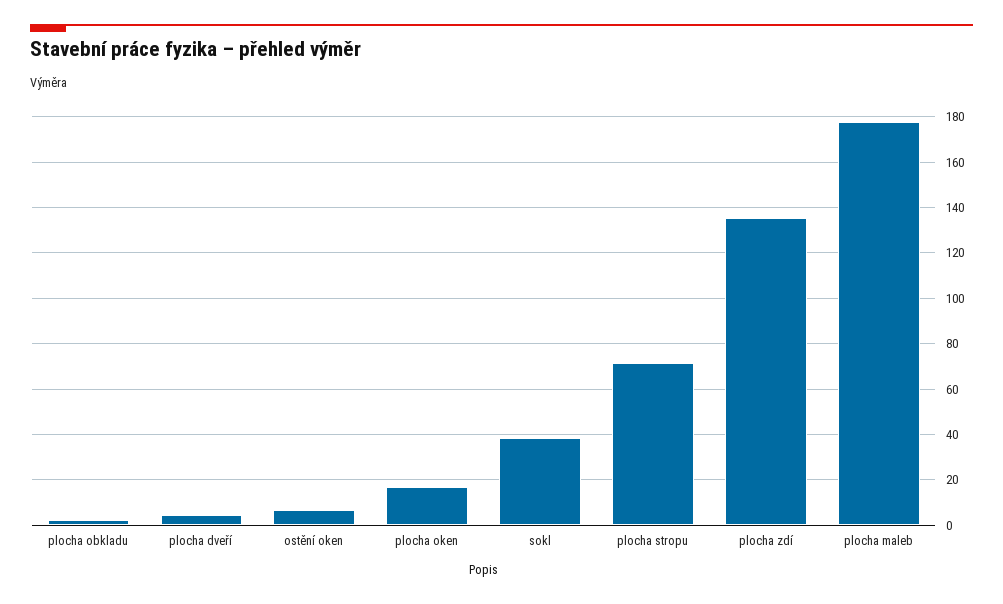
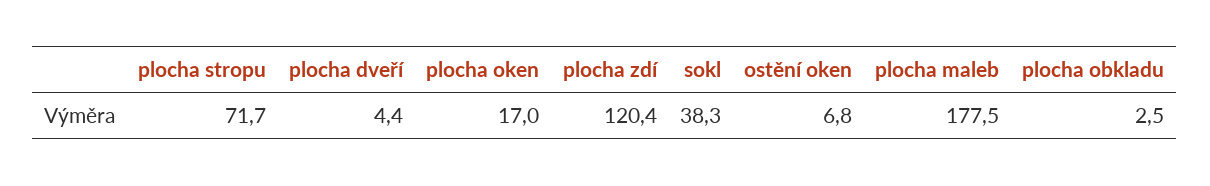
plocha zdí: 135 -> 120.4

